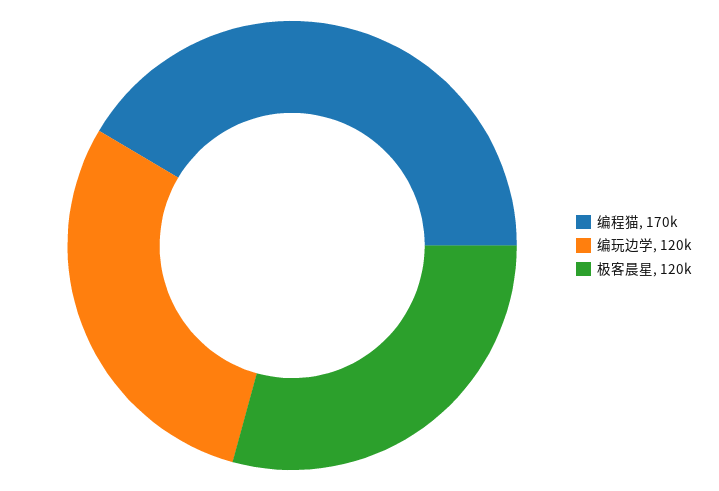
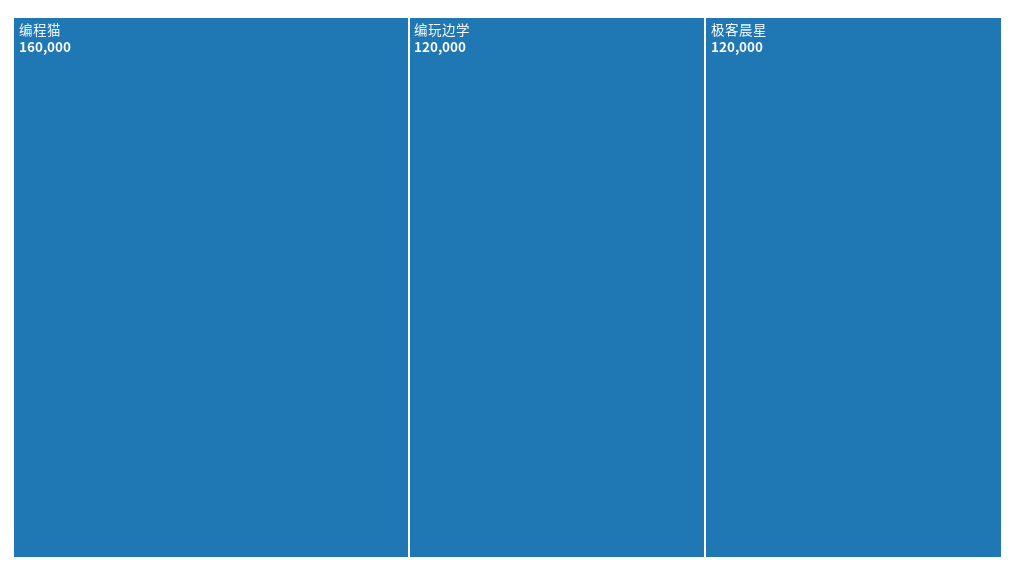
编程猫: 170000 -> 160000

